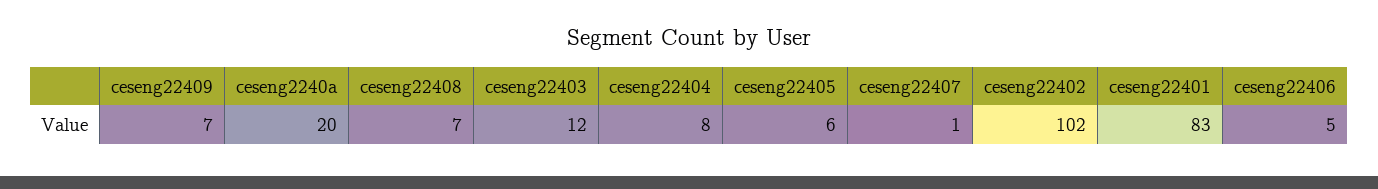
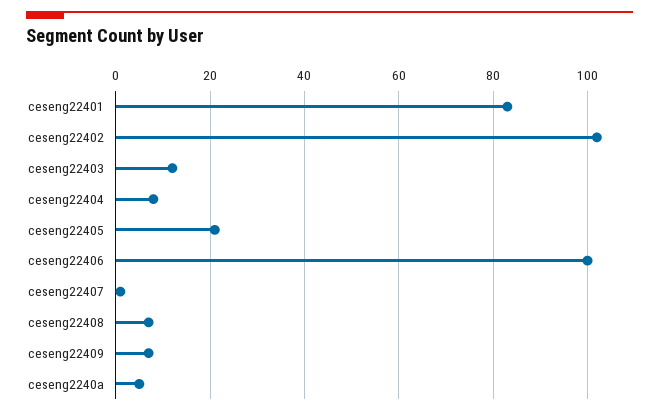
ceseng2240a: 20 -> 5
ceseng22405: 6 -> 20
ceseng22406: 5 -> 100

